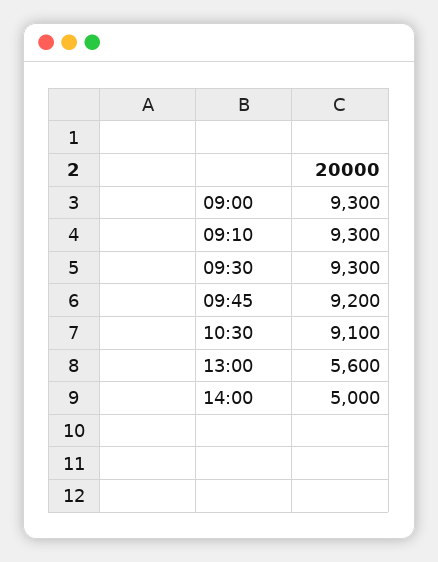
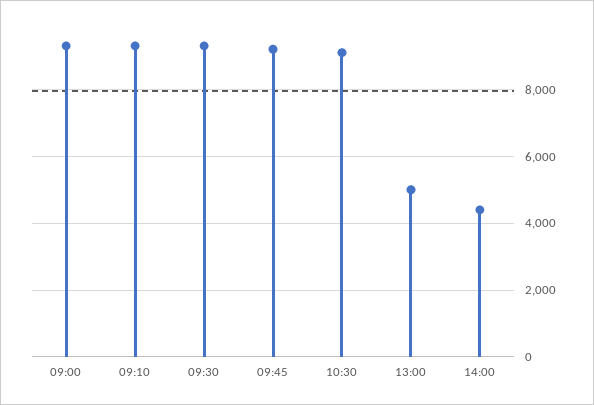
13:00: 5600 -> 5000
14:00: 5000 -> 4400

